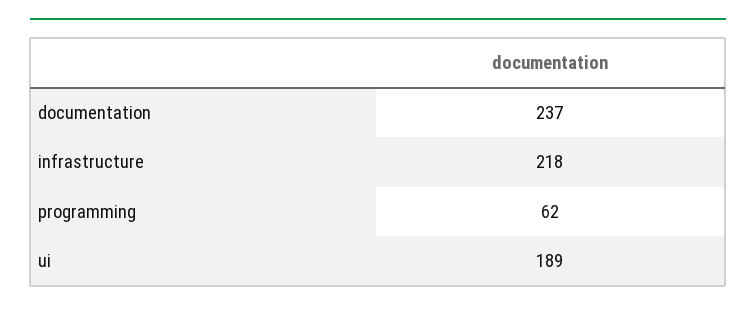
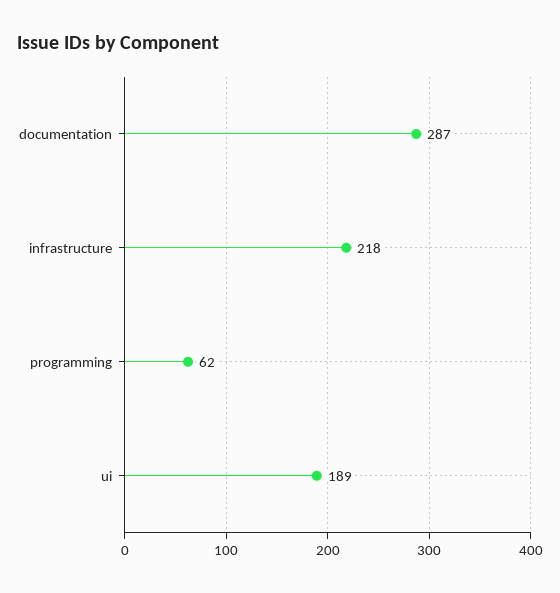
documentation: 237 -> 287

